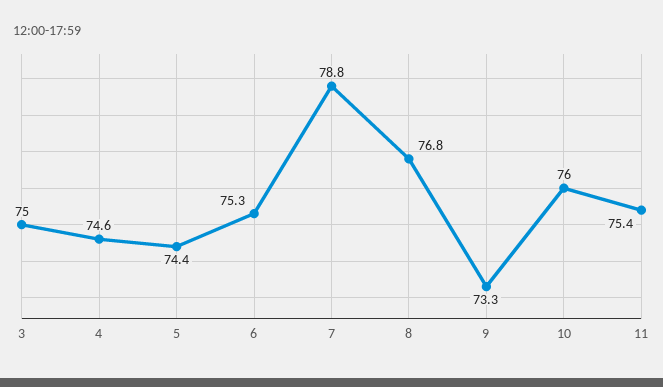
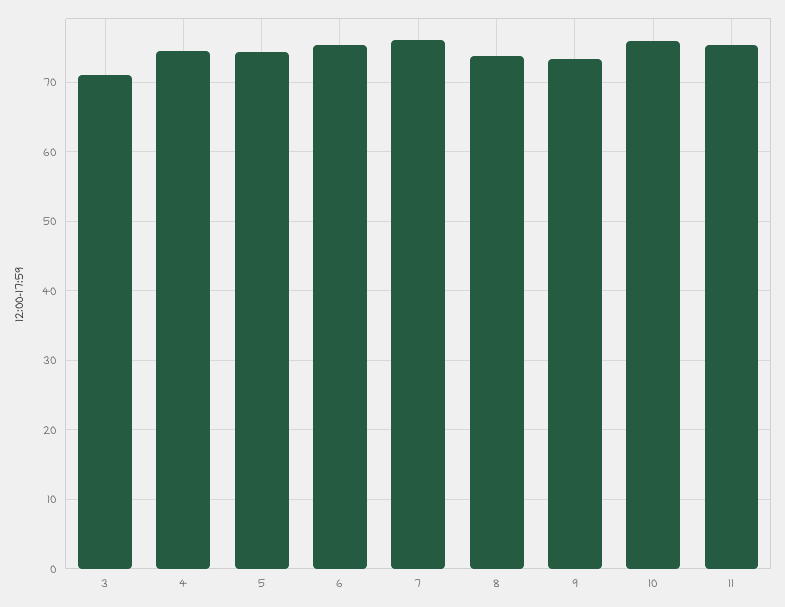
3: 75 -> 71
7: 78.8 -> 76
8: 76.8 -> 74

